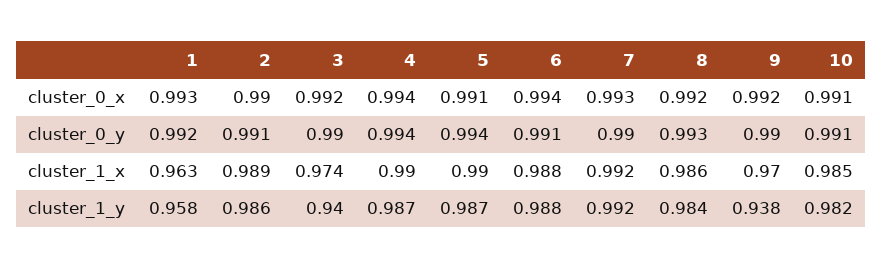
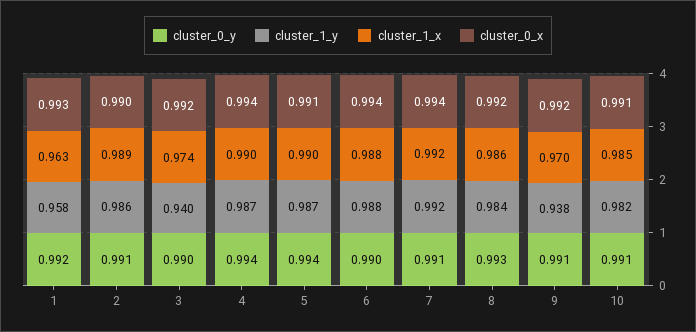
cluster_0_x, 7: 0.993 -> 0.994
cluster_0_y, 6: 0.991 -> 0.99
cluster_0_y, 7: 0.99 -> 0.991
cluster_0_y, 9: 0.99 -> 0.991

